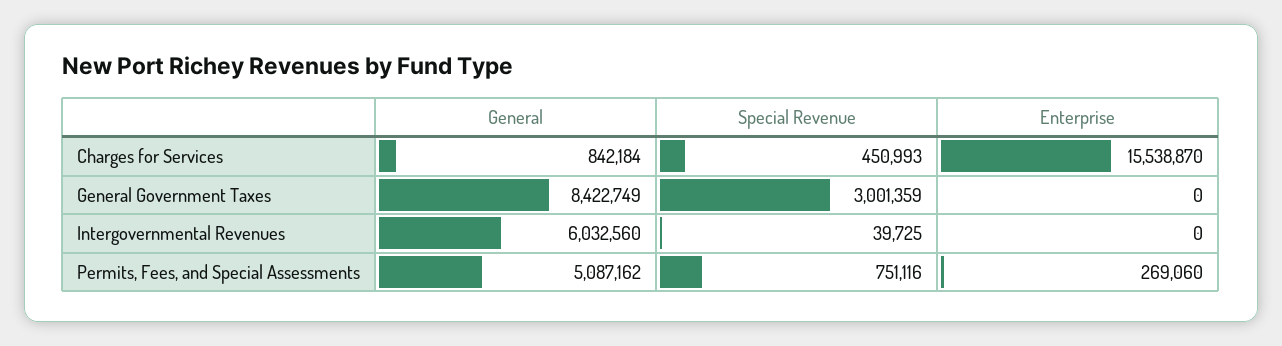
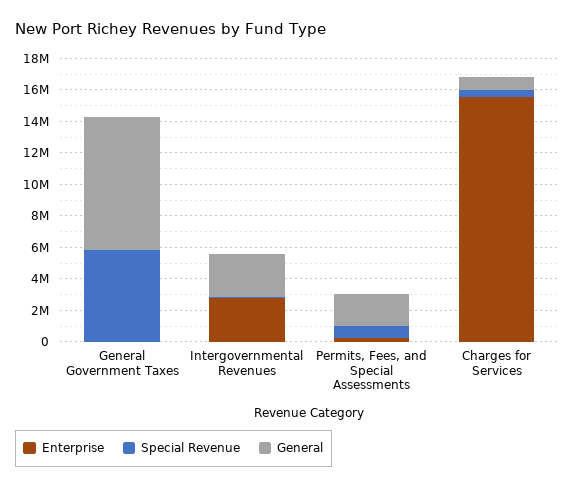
Special Revenue, General Government Taxes: 3001359 -> 6000000
General, Intergovernmental Revenues: 6032560 -> 3000000
Enterprise, Intergovernmental Revenues: 0 -> 3000000
General, Permits, Fees, and Special Assessments: 5087162 -> 2000000

